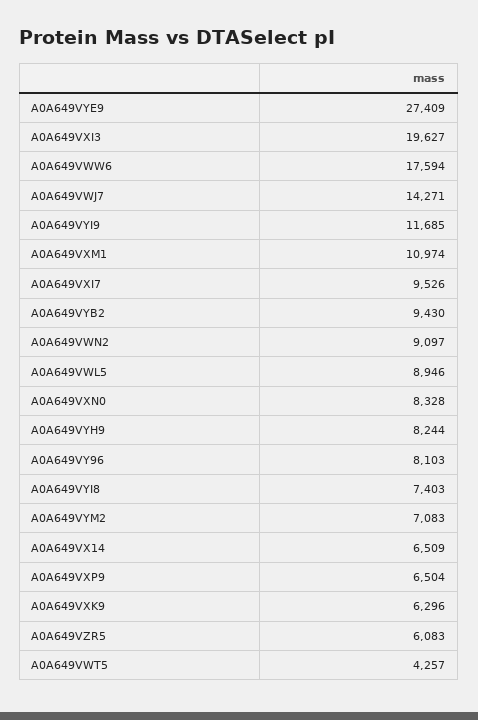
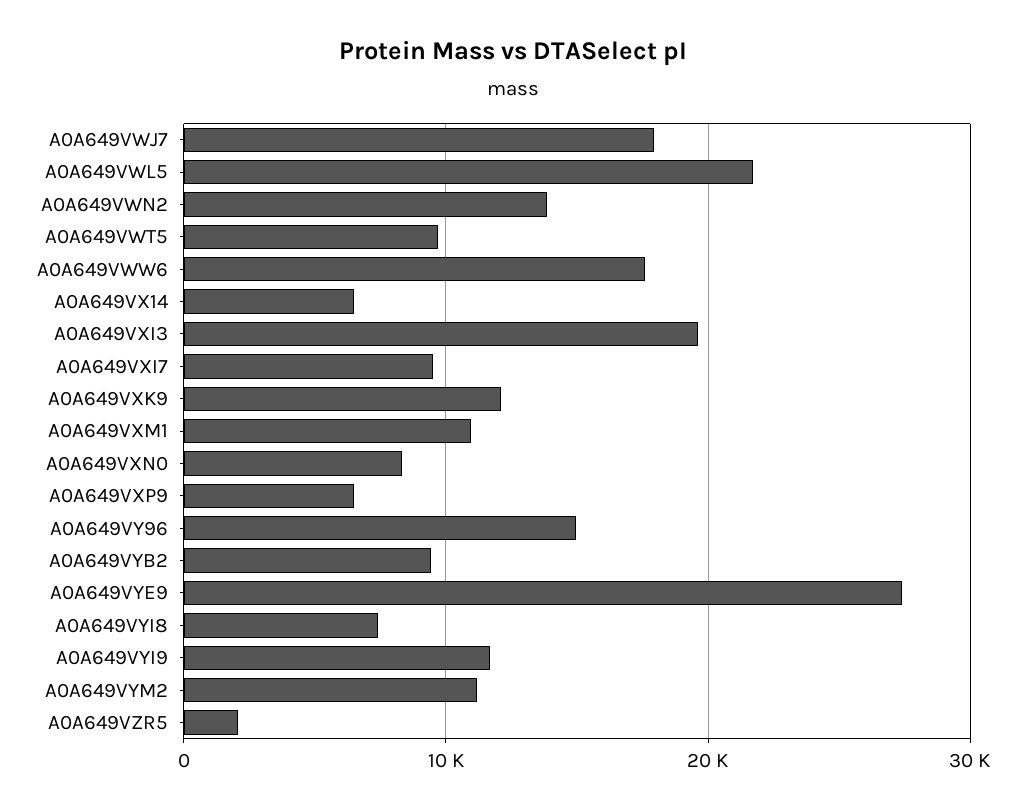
A0A649VWJ7: 14271 -> 18000
A0A649VWN2: 9097 -> 14000
A0A649VWL5: 8946 -> 22000
A0A649VYH9: 8244 -> none
A0A649VY96: 8103 -> 15000
A0A649VYM2: 7083 -> 11000
A0A649VXK9: 6296 -> 12000
A0A649VZR5: 6083 -> 2000
A0A649VWT5: 4257 -> 10000

